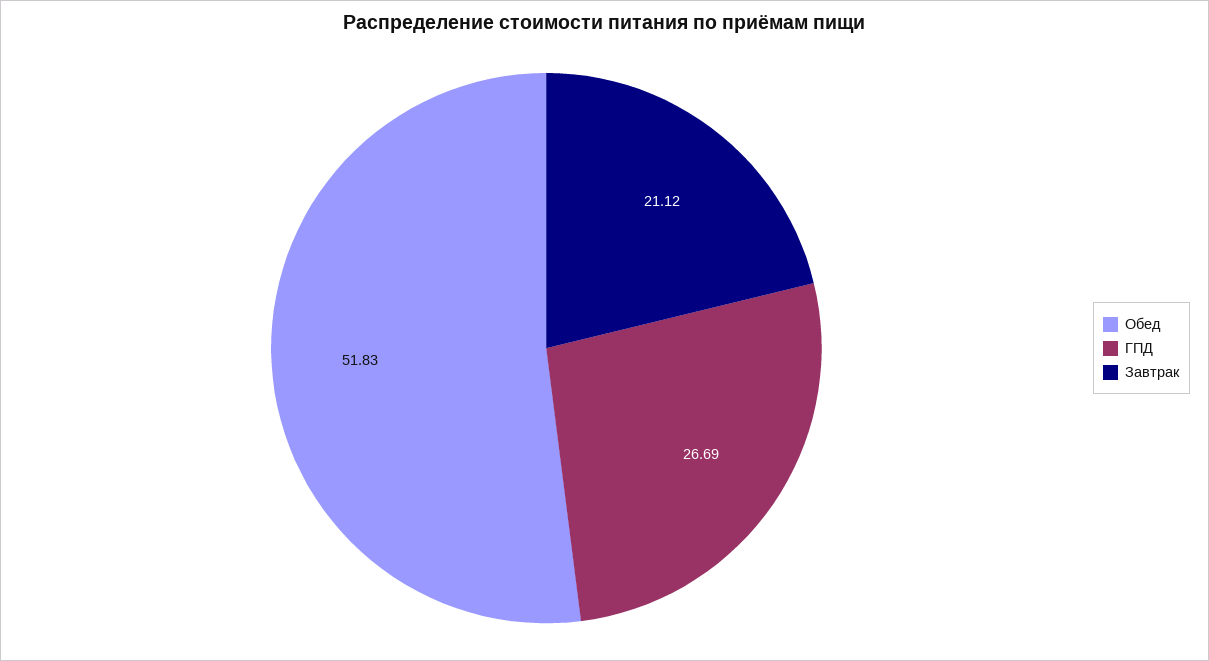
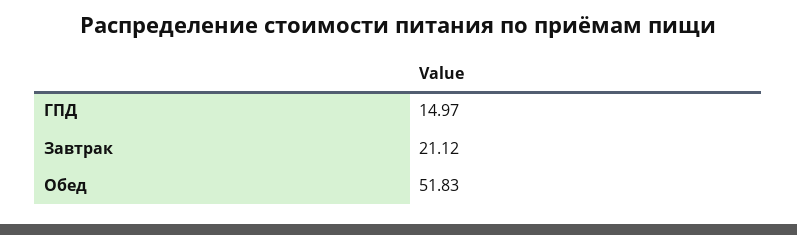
ГПД: 26.69 -> 14.97

